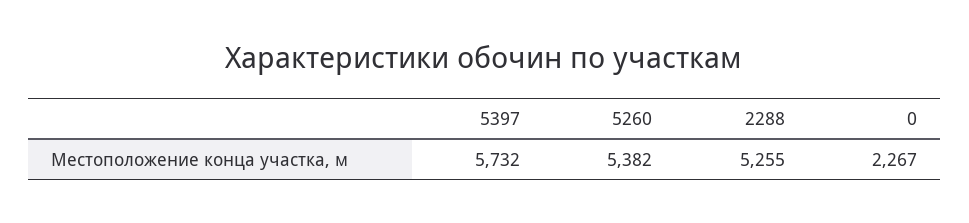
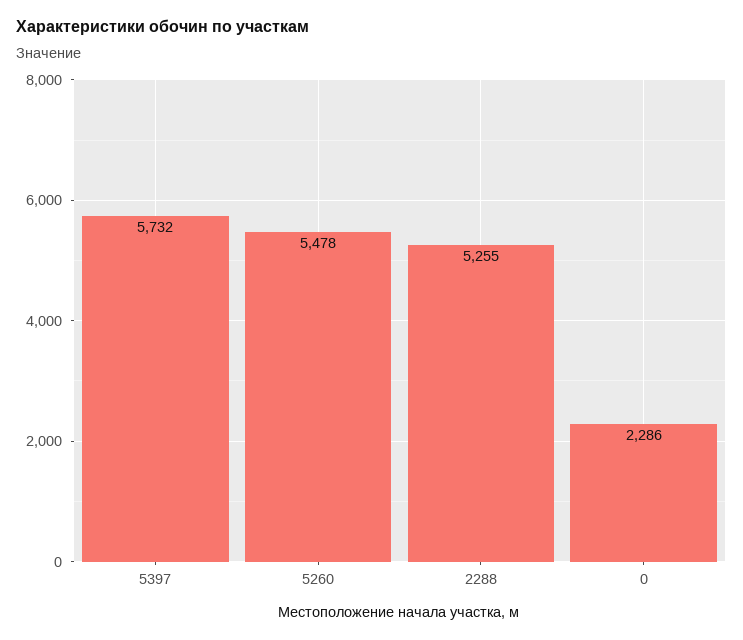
5260: 5382 -> 5478
0: 2267 -> 2286

